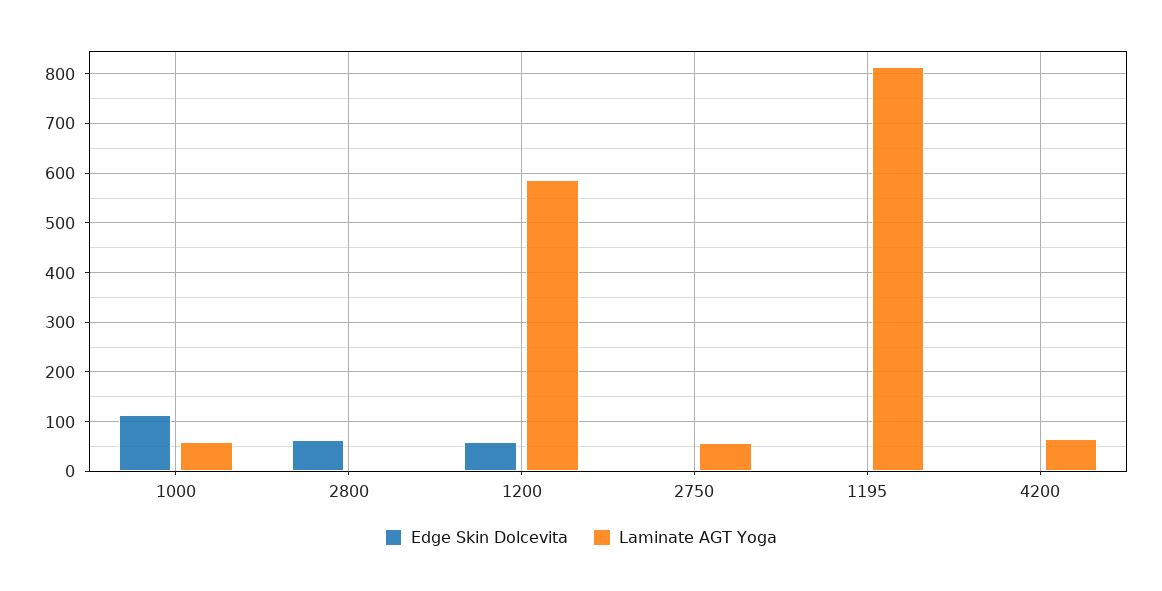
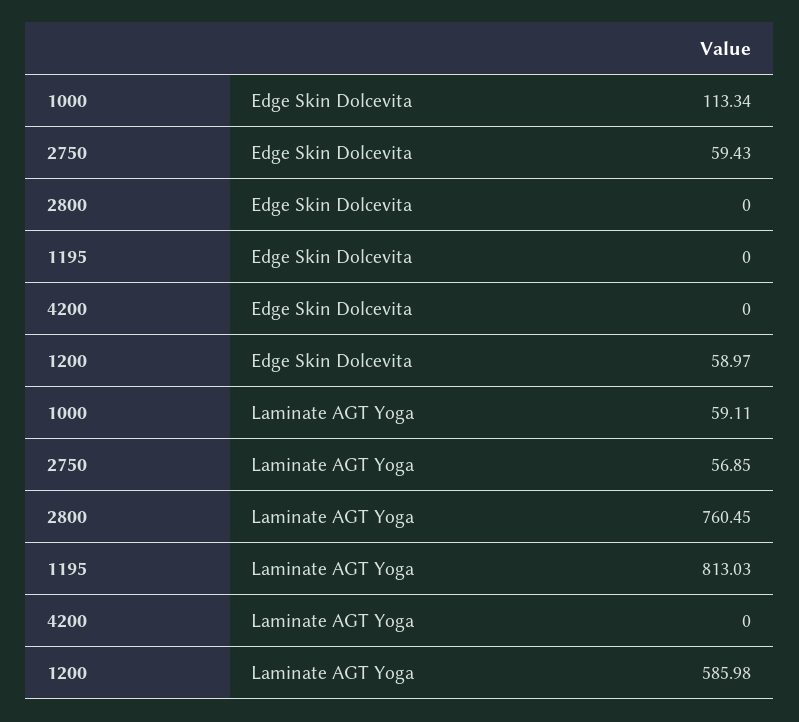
Edge Skin Dolcevita, 2800: 60 -> 0
Laminate AGT Yoga, 2800: 0 -> 760.45
Edge Skin Dolcevita, 2750: 0 -> 59.43
Laminate AGT Yoga, 4200: 60 -> 0

